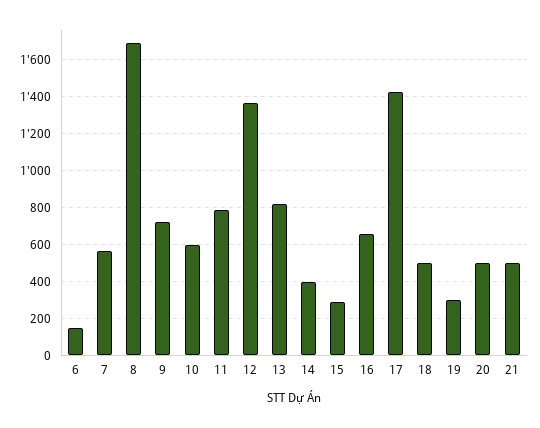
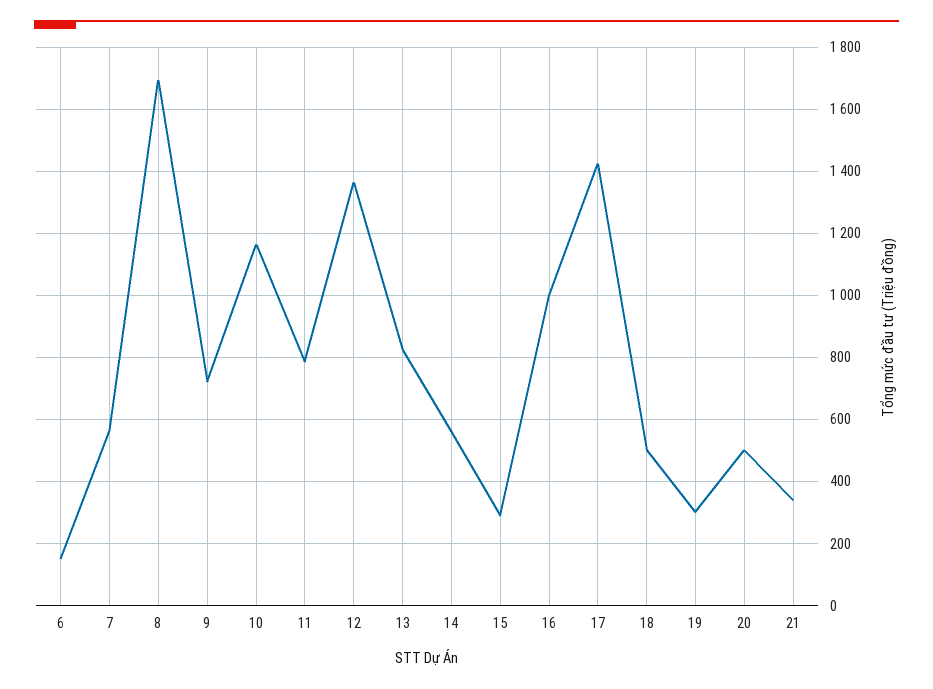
10: 600 -> 1160
14: 400 -> 560
16: 650 -> 1000
21: 500 -> 340

